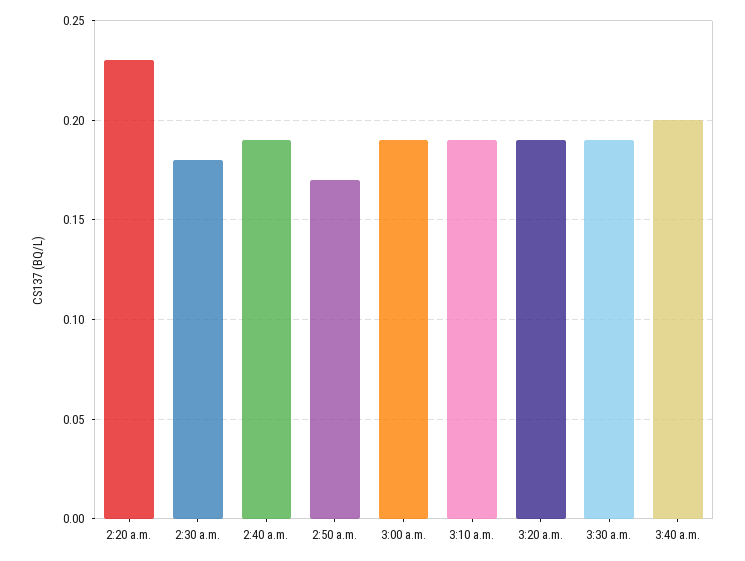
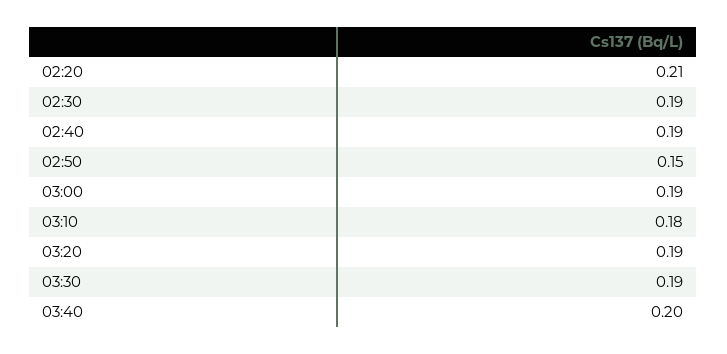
2:20 a.m.: 0.23 -> 0.21
2:30 a.m.: 0.18 -> 0.19
2:50 a.m.: 0.17 -> 0.15
3:10 a.m.: 0.19 -> 0.18

